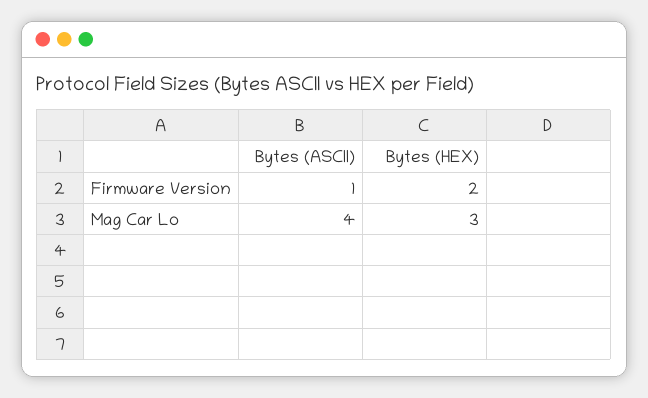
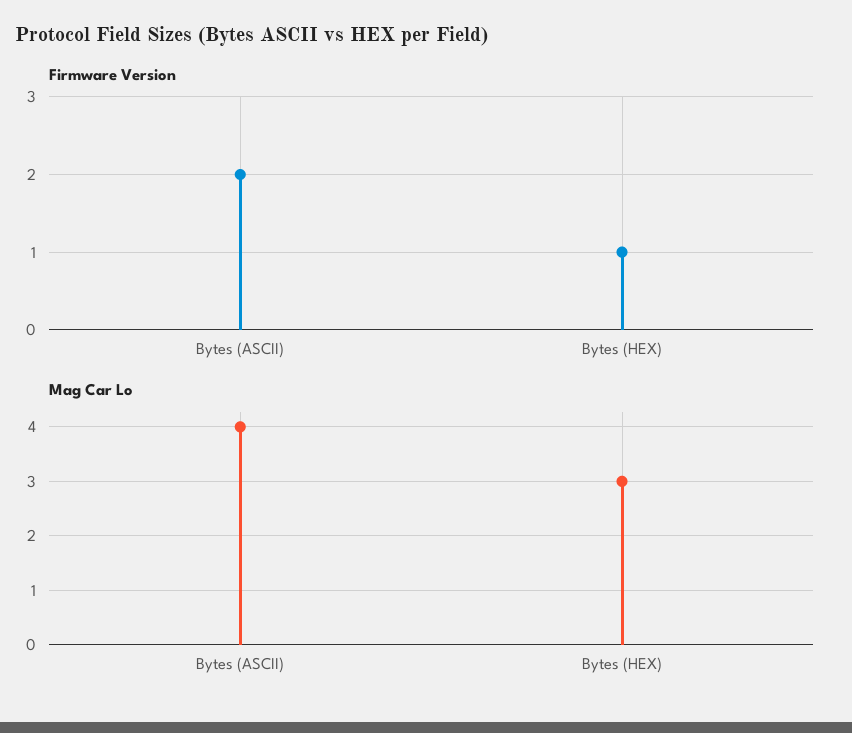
Firmware Version, Bytes (ASCII): 1 -> 2
Firmware Version, Bytes (HEX): 2 -> 1

